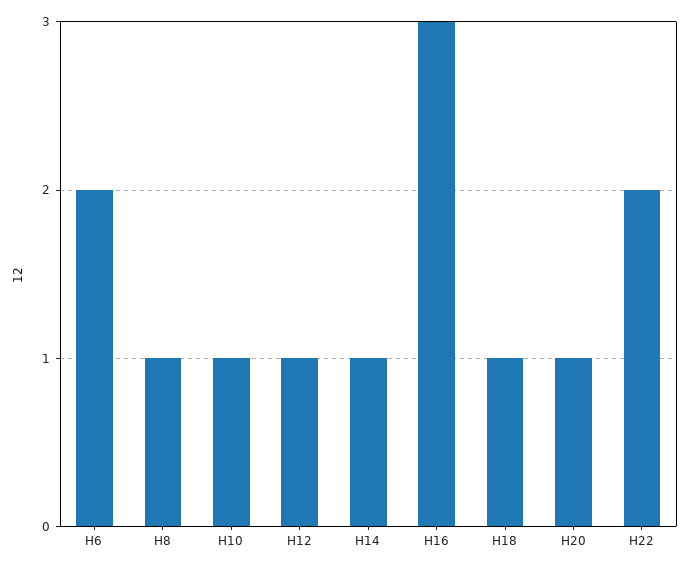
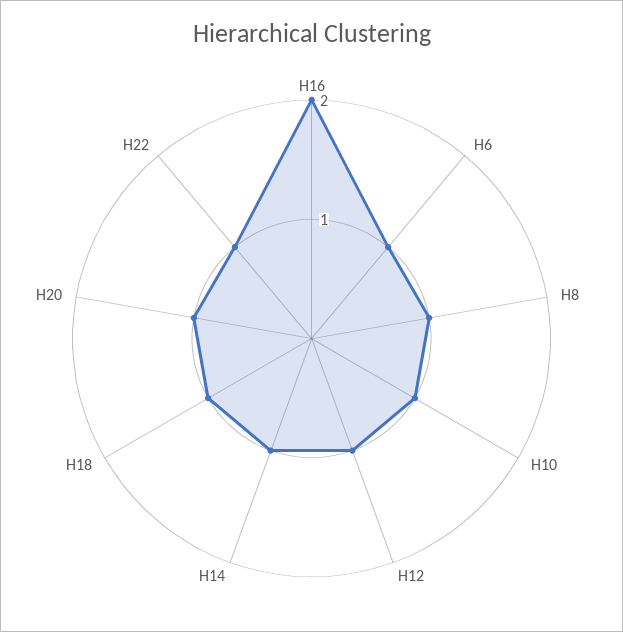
H6: 2 -> 1
H16: 3 -> 2
H22: 2 -> 1

